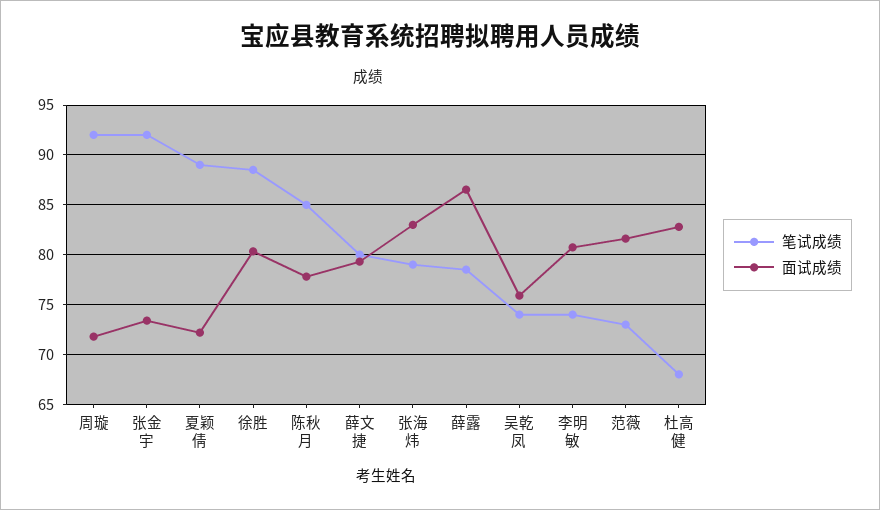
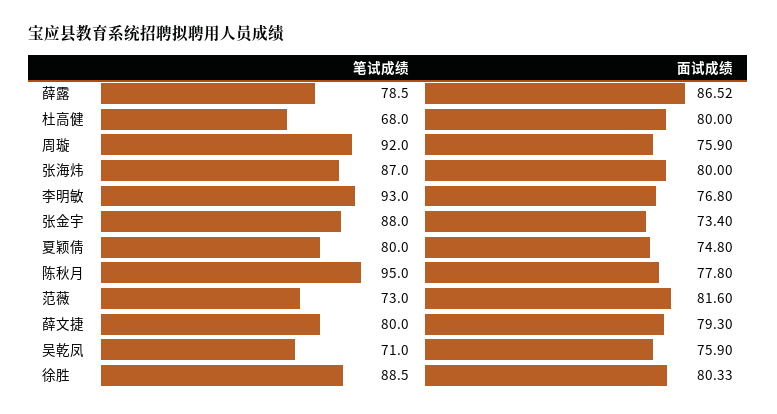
面试成绩, 周璇: 72 -> 75.9
笔试成绩, 张金宇: 92 -> 88
笔试成绩, 夏颖倩: 89 -> 80
面试成绩, 夏颖倩: 72 -> 74.8
笔试成绩, 陈秋月: 85 -> 95
笔试成绩, 张海炜: 79 -> 87
面试成绩, 张海炜: 83 -> 80
笔试成绩, 吴乾凤: 74 -> 71
笔试成绩, 李明敏: 74 -> 93
面试成绩, 李明敏: 81 -> 76.8
面试成绩, 杜高健: 83 -> 80

